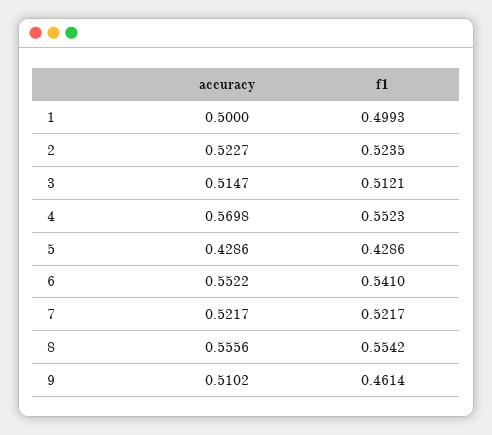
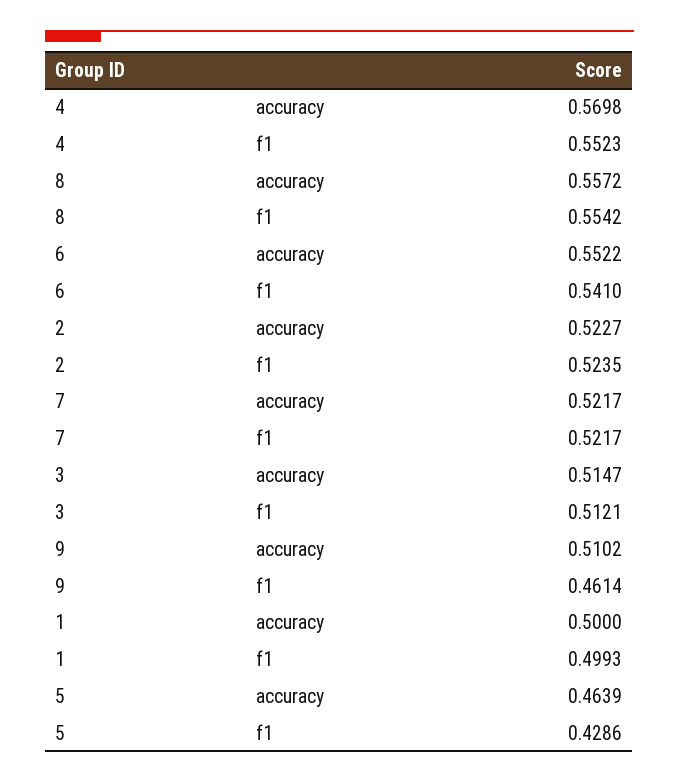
accuracy, 5: 0.4286 -> 0.4639
accuracy, 8: 0.5556 -> 0.5572

